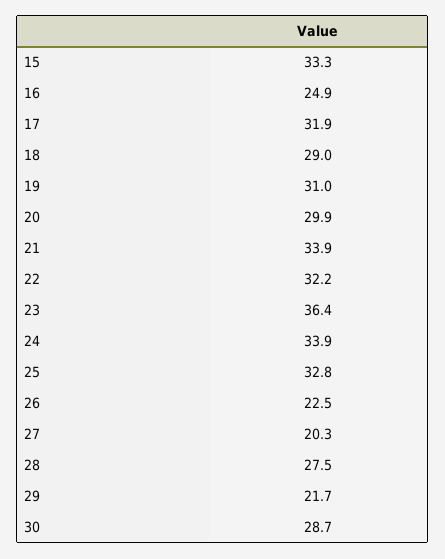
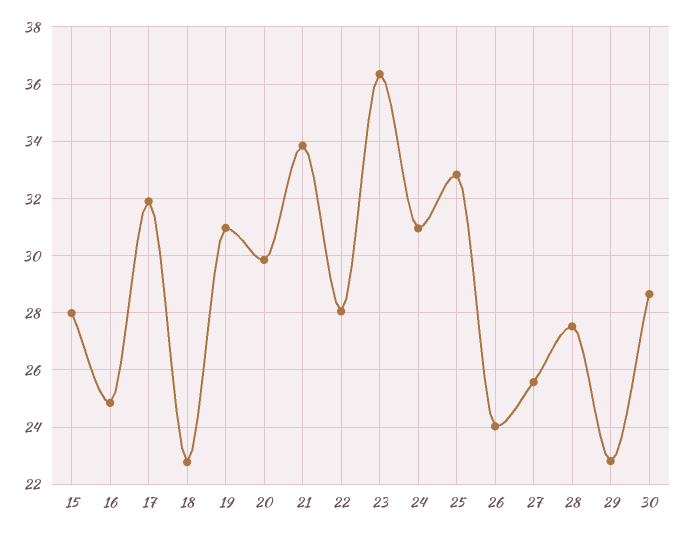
15: 33.3 -> 28
18: 29 -> 22.75
22: 32.2 -> 28
24: 33.9 -> 31
26: 22.5 -> 24
27: 20.3 -> 25.5
29: 21.7 -> 22.75

